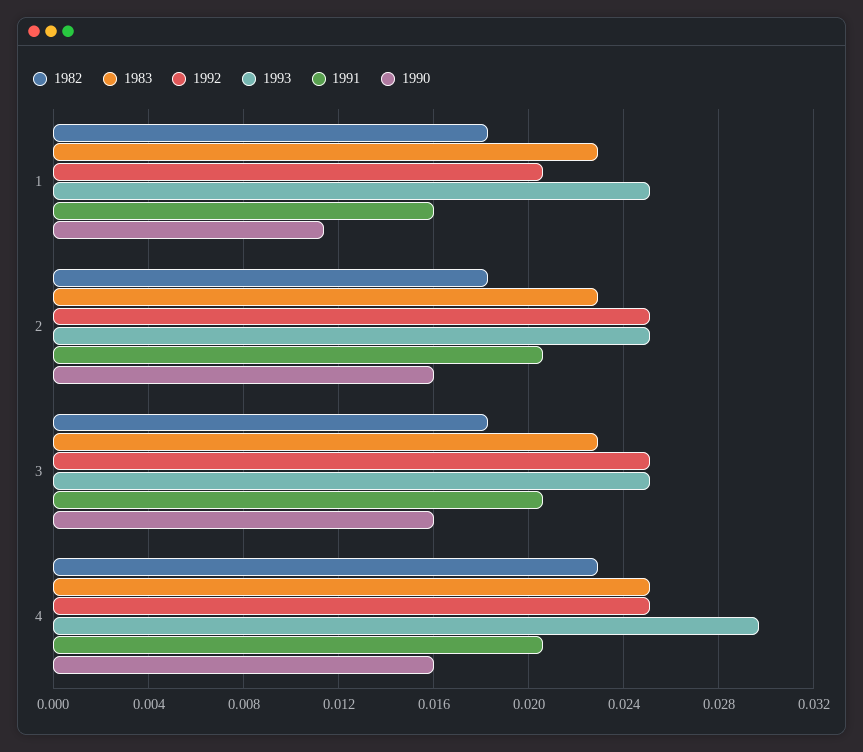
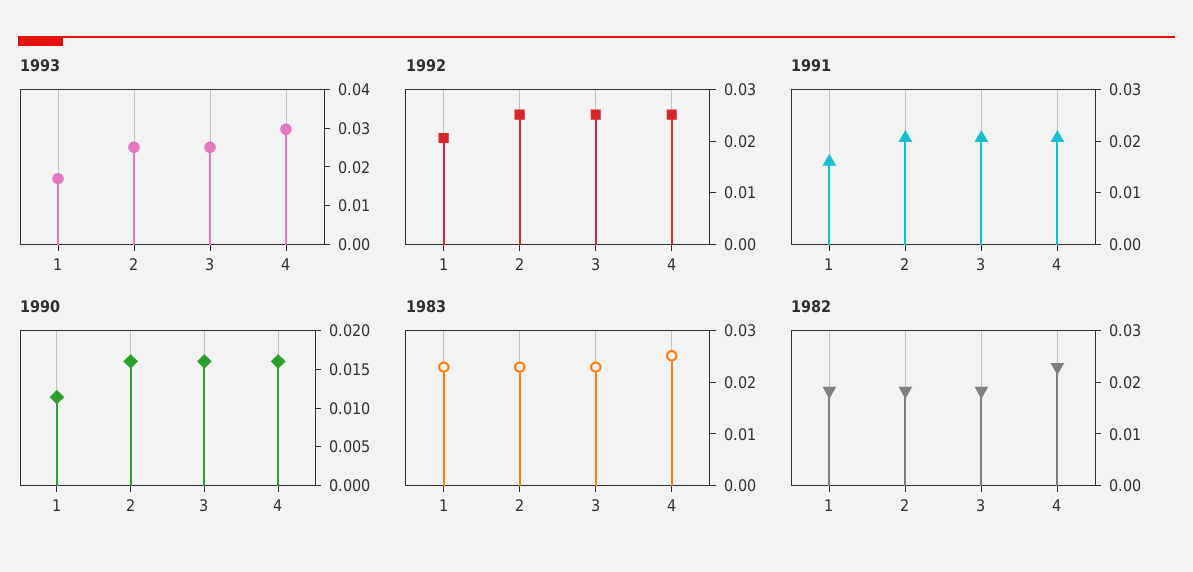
1993, 1: 0.025 -> 0.0175

